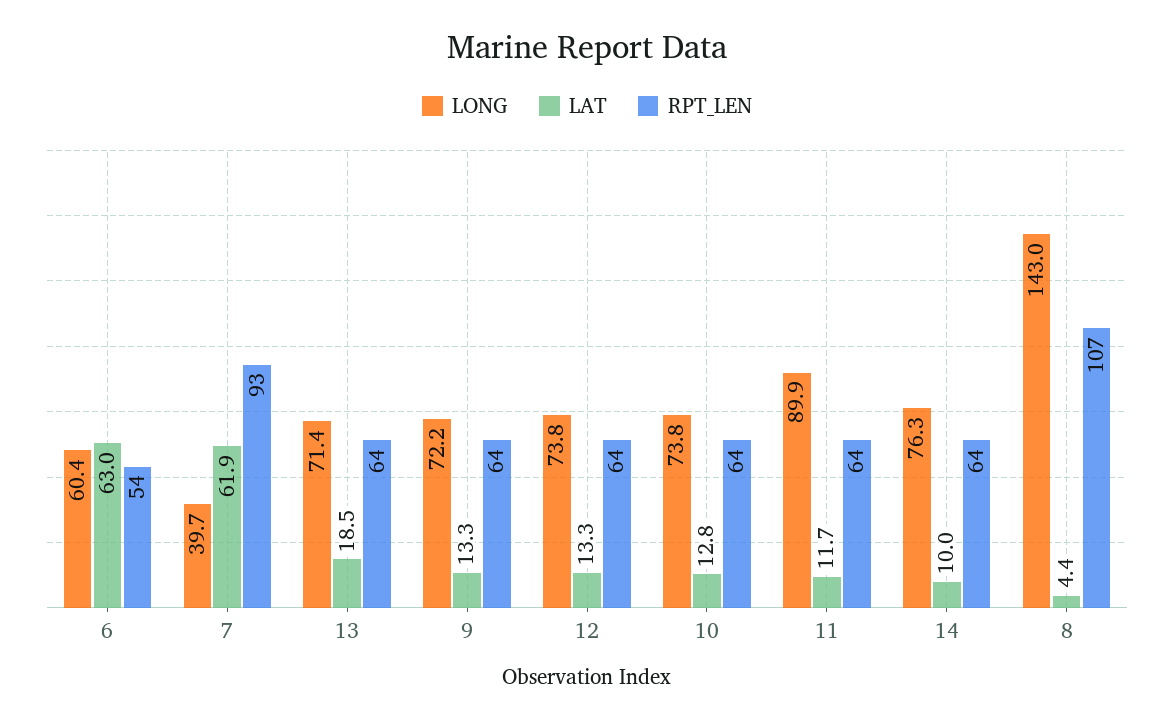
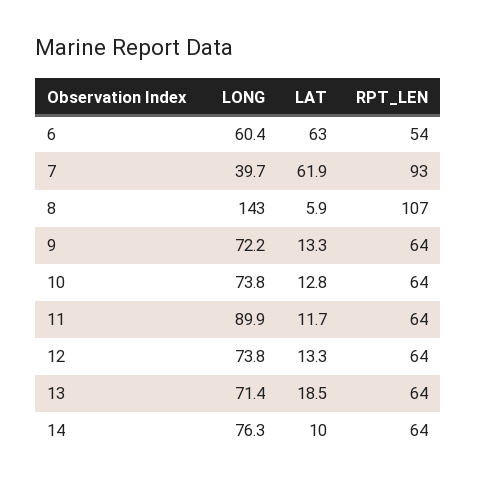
LAT, 8: 4.4 -> 5.9

